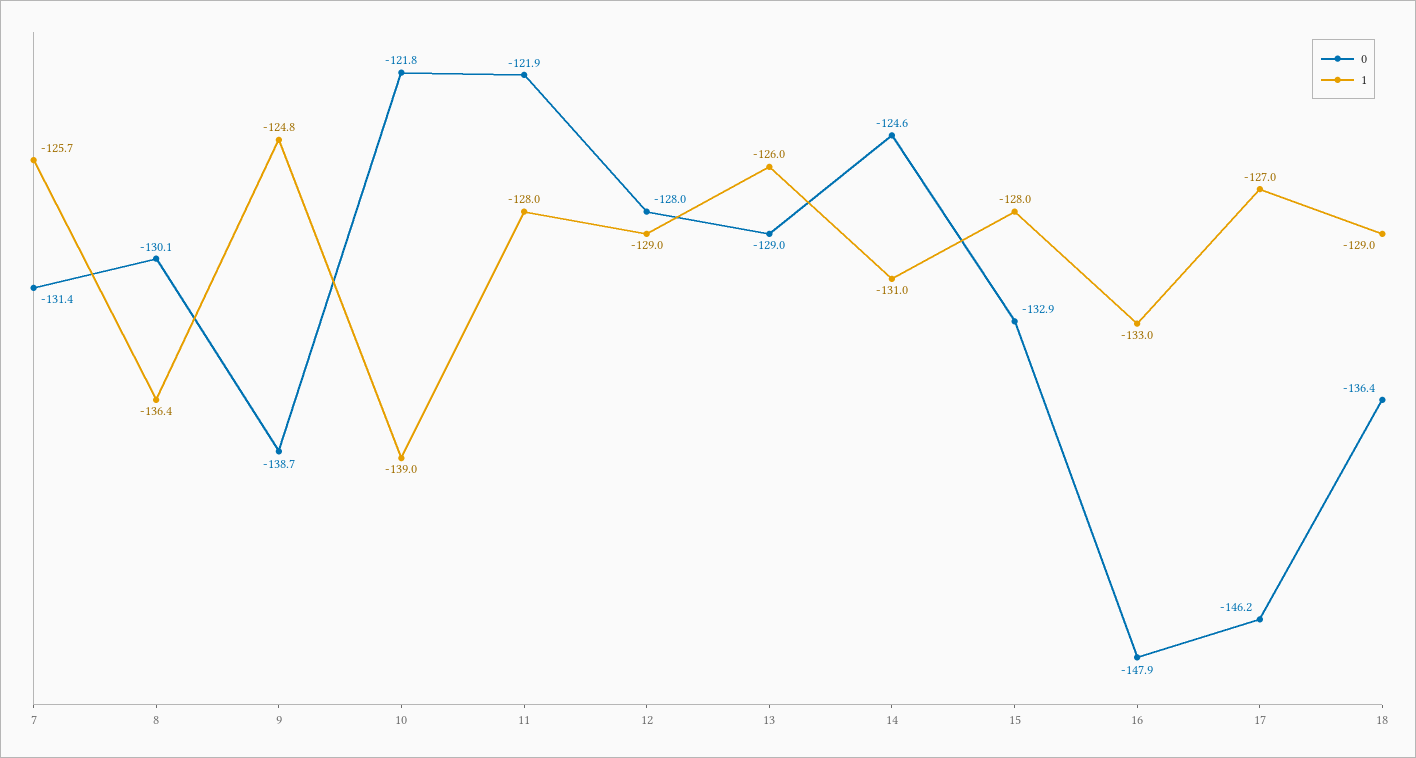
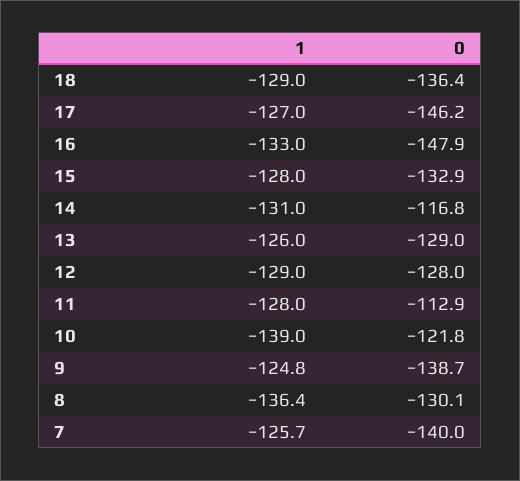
0, 7: -131.4 -> -140
0, 11: -121.9 -> -112.9
0, 14: -124.6 -> -116.8

